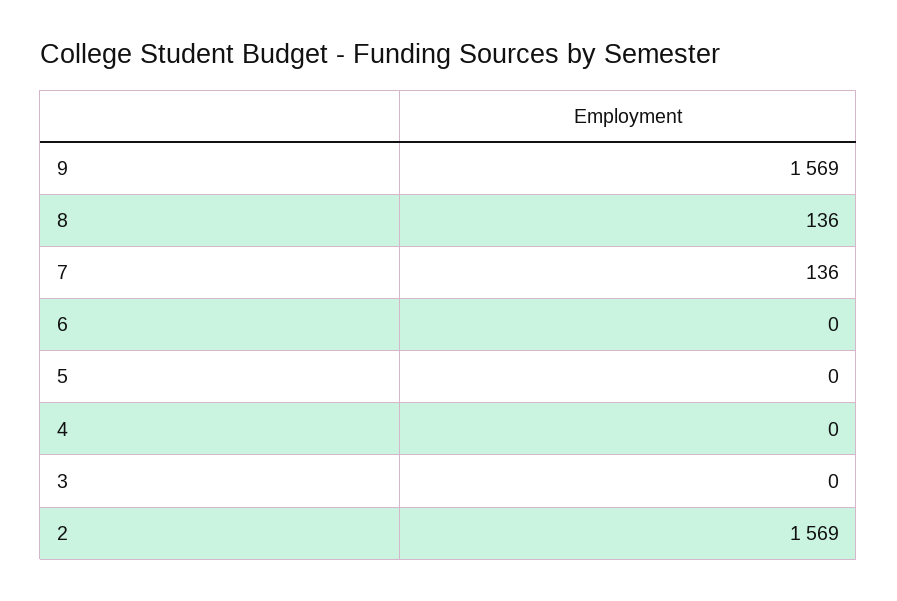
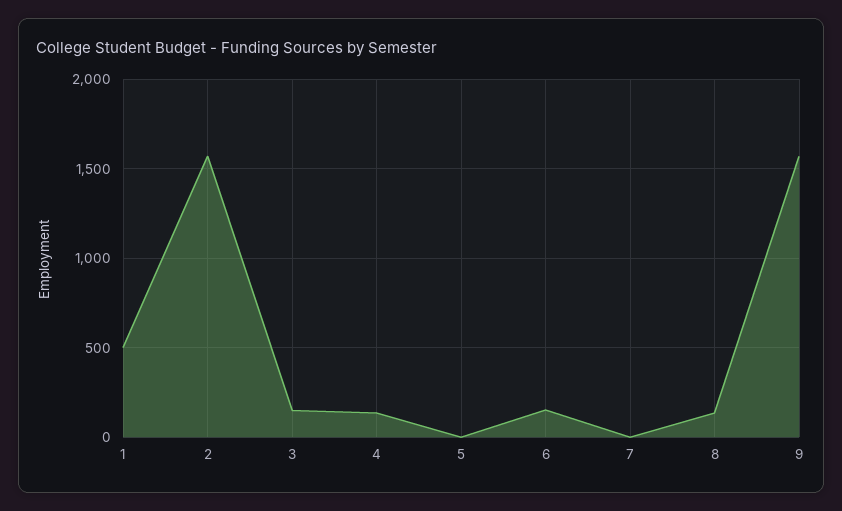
7: 136 -> 0
6: 0 -> 150
4: 0 -> 150
3: 0 -> 150
1: none -> 500

